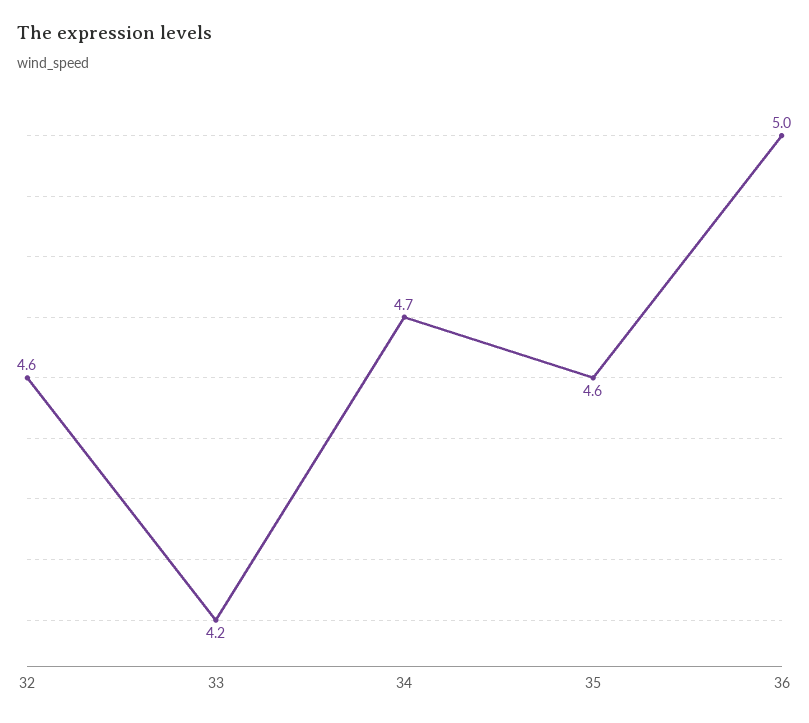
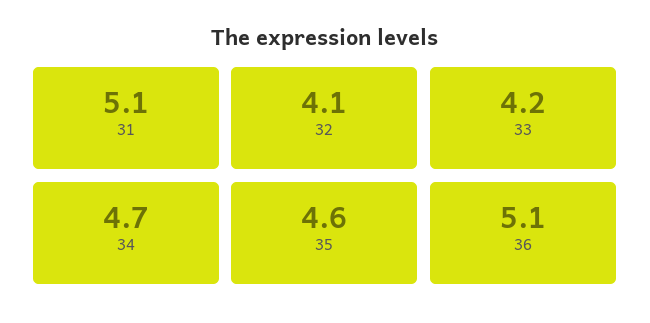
32: 4.6 -> 4.1
36: 5 -> 5.1
31: none -> 5.1

